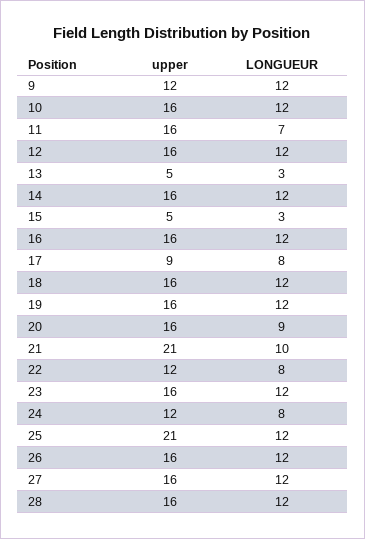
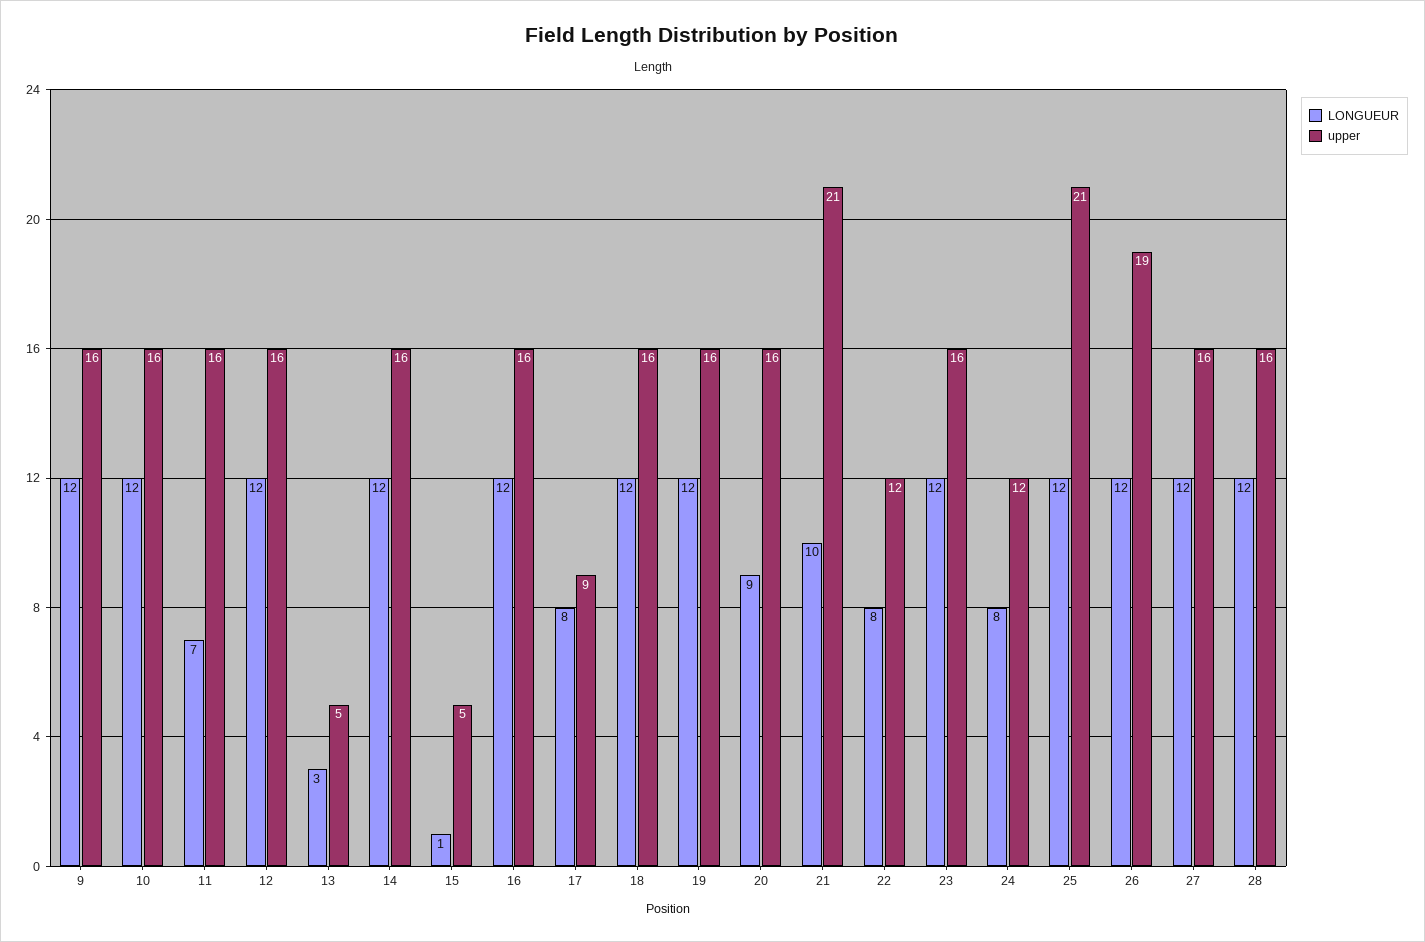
upper, 9: 12 -> 16
LONGUEUR, 15: 3 -> 1
upper, 26: 16 -> 19

